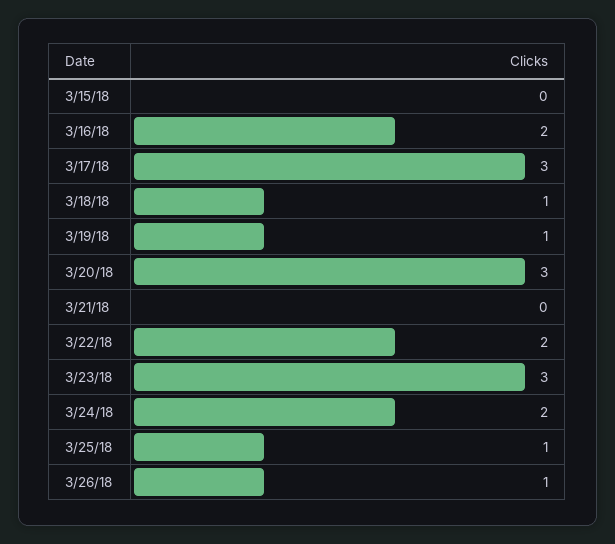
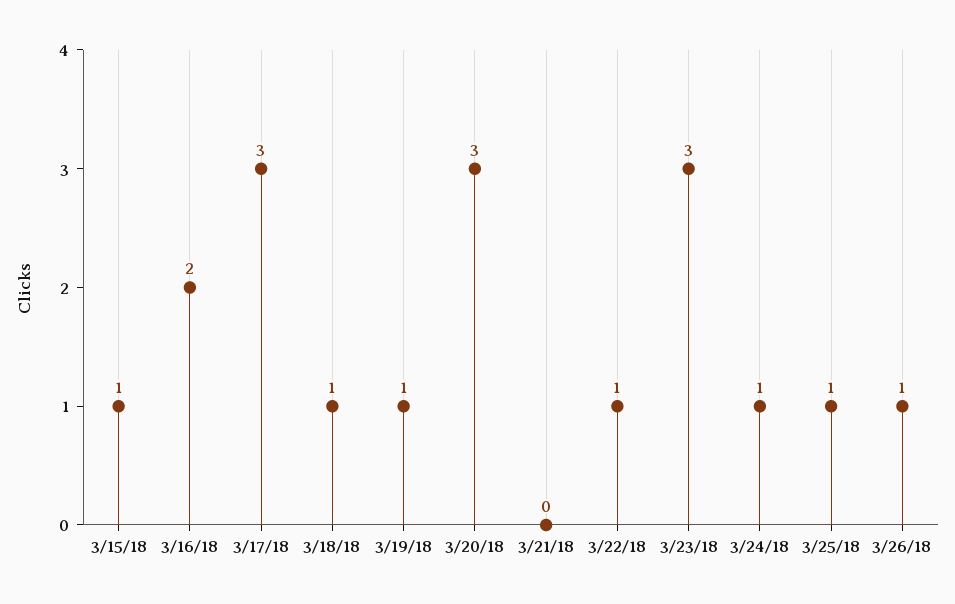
3/15/18: 0 -> 1
3/22/18: 2 -> 1
3/24/18: 2 -> 1

